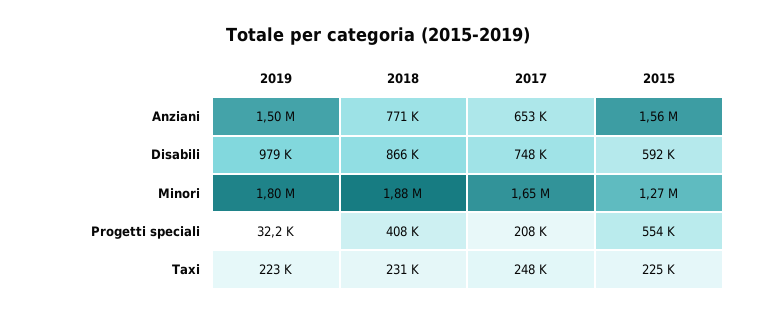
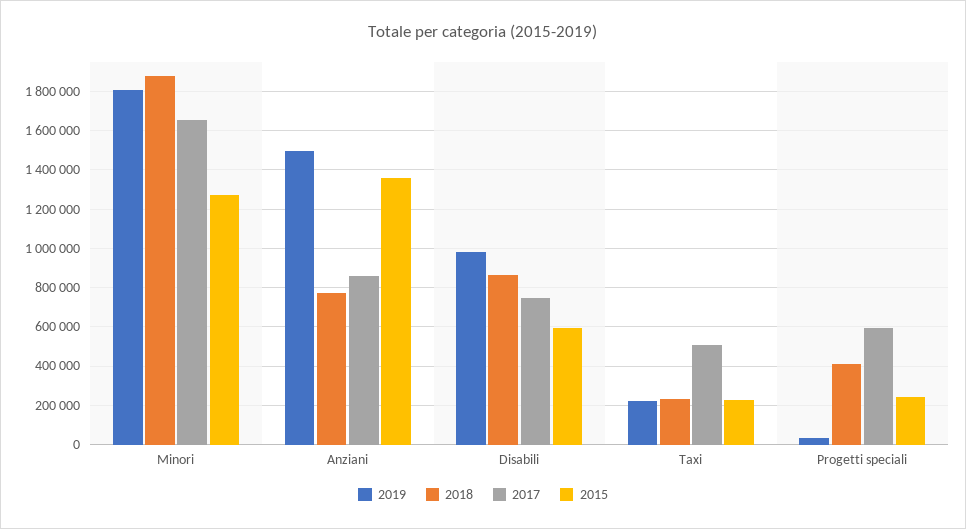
2017, Anziani: 653000 -> 850000
2015, Anziani: 1560000 -> 1350000
2017, Progetti speciali: 208000 -> 600000
2015, Progetti speciali: 554000 -> 250000
2017, Taxi: 248000 -> 500000

